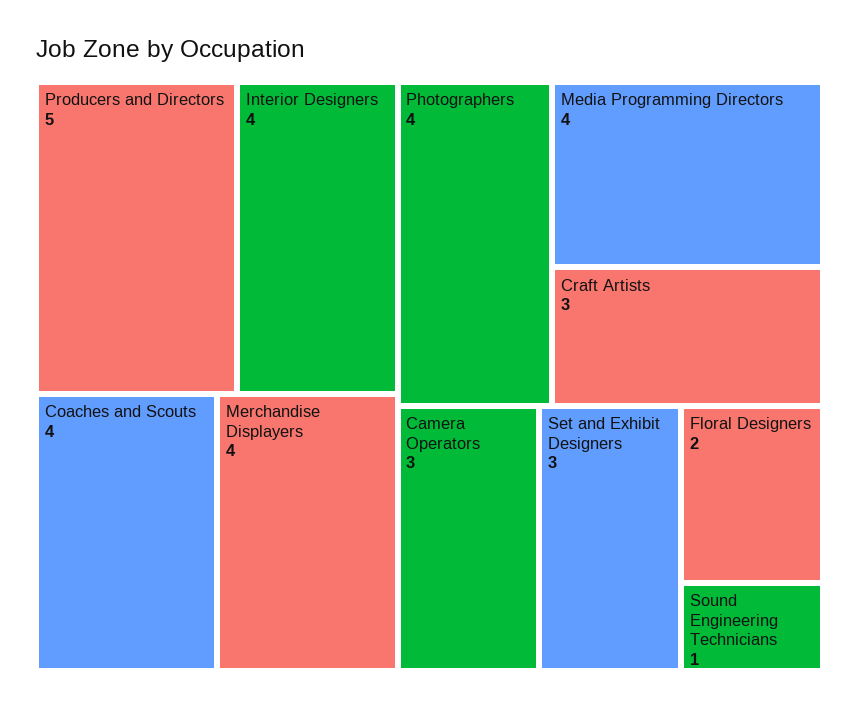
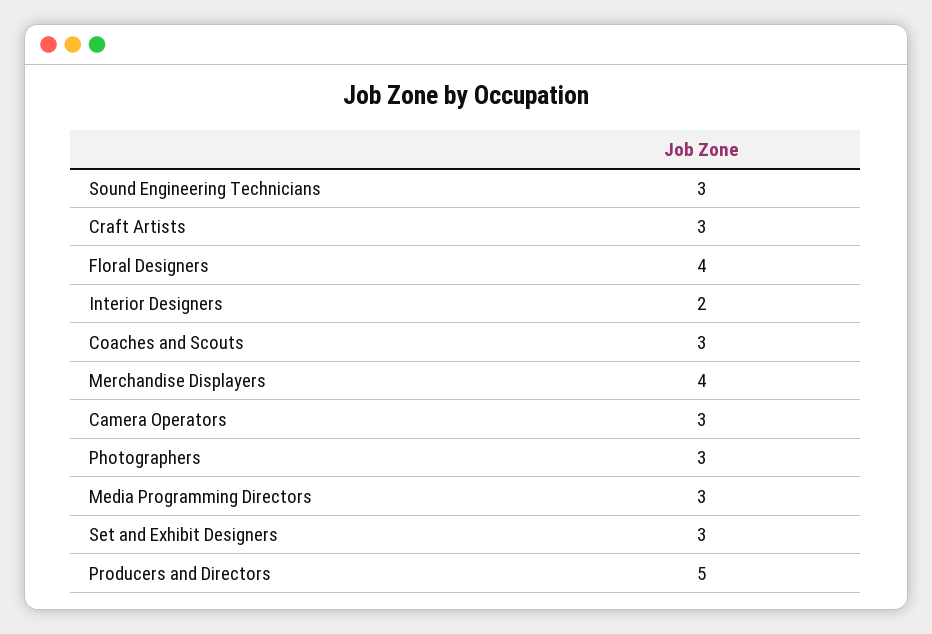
Interior Designers: 4 -> 2
Coaches and Scouts: 4 -> 3
Photographers: 4 -> 3
Media Programming Directors: 4 -> 3
Floral Designers: 2 -> 4
Sound Engineering Technicians: 1 -> 3

